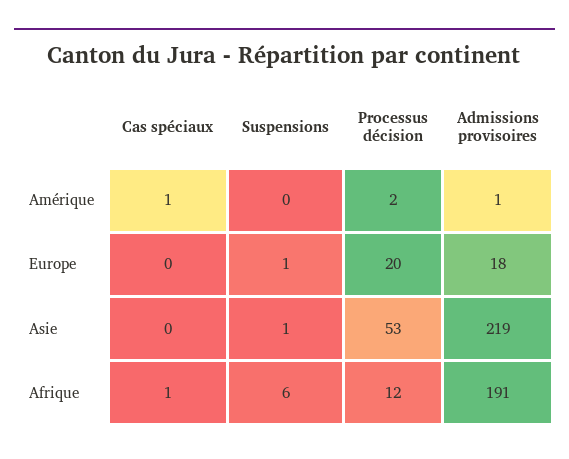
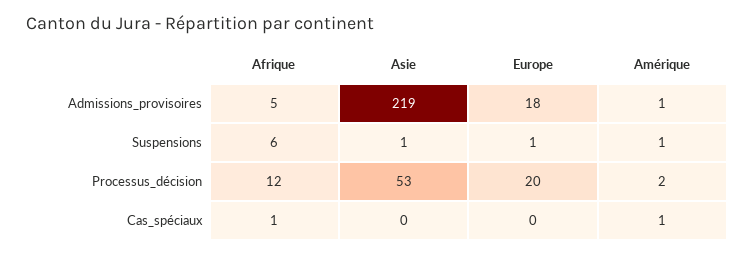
Suspensions, Amérique: 0 -> 1
Admissions provisoires, Afrique: 191 -> 5

